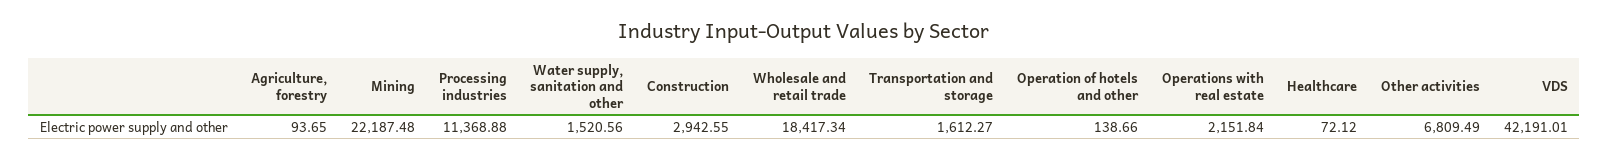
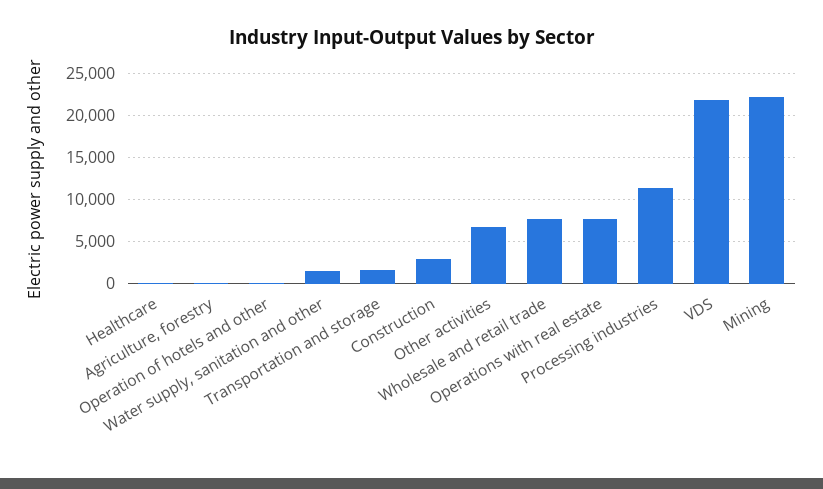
Wholesale and retail trade: 18417.34 -> 8000
Operations with real estate: 2151.84 -> 8000
VDS: 42191.01 -> 22000

